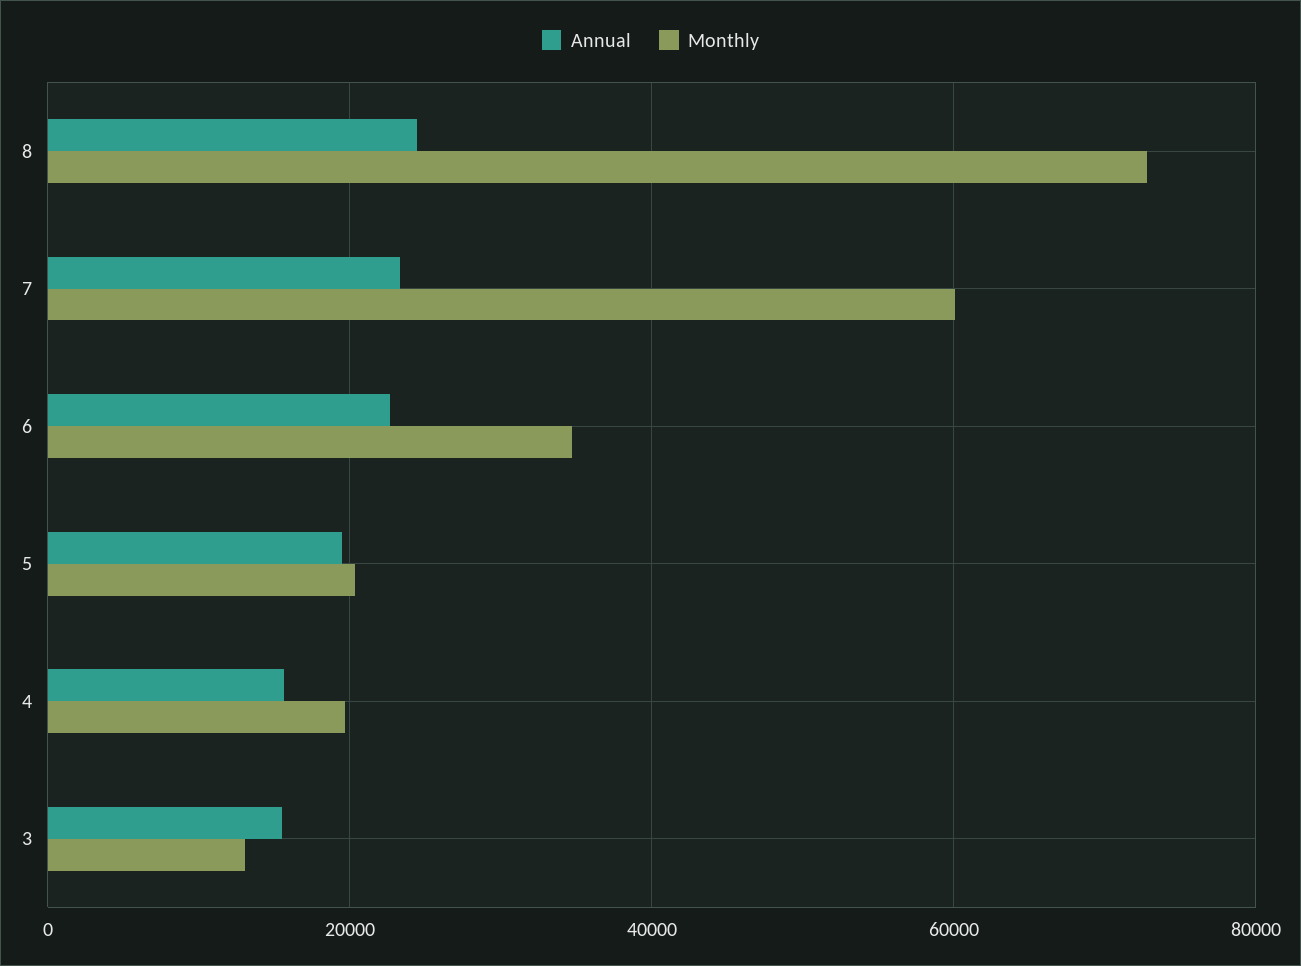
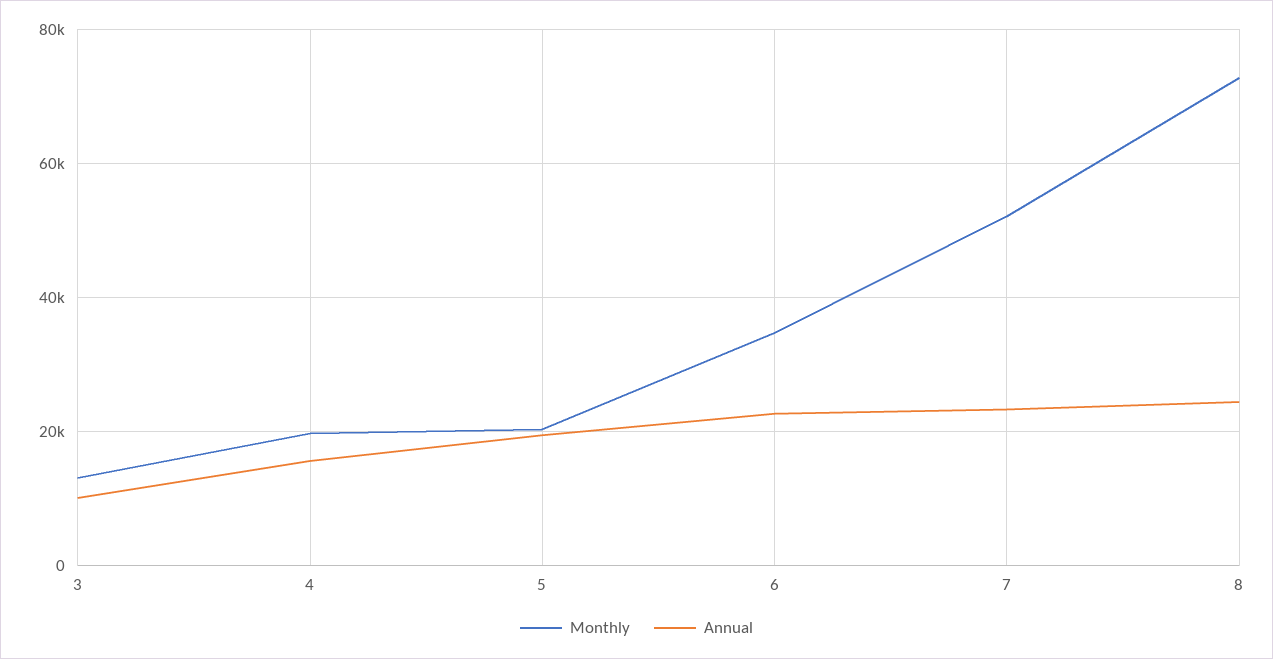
Monthly, 7: 60000 -> 52000
Annual, 3: 16000 -> 10000

